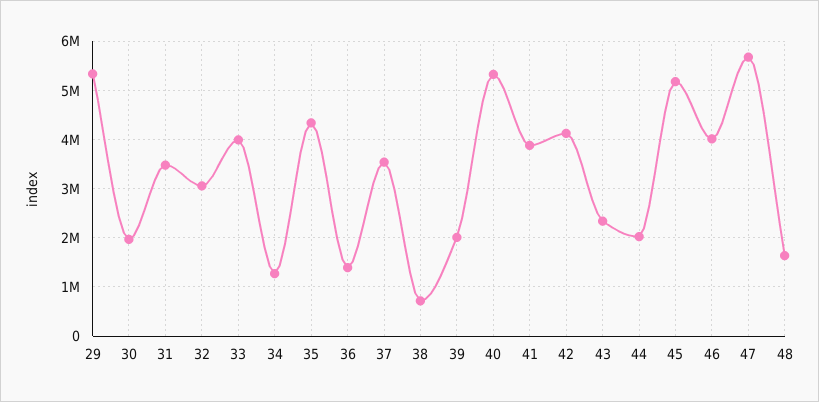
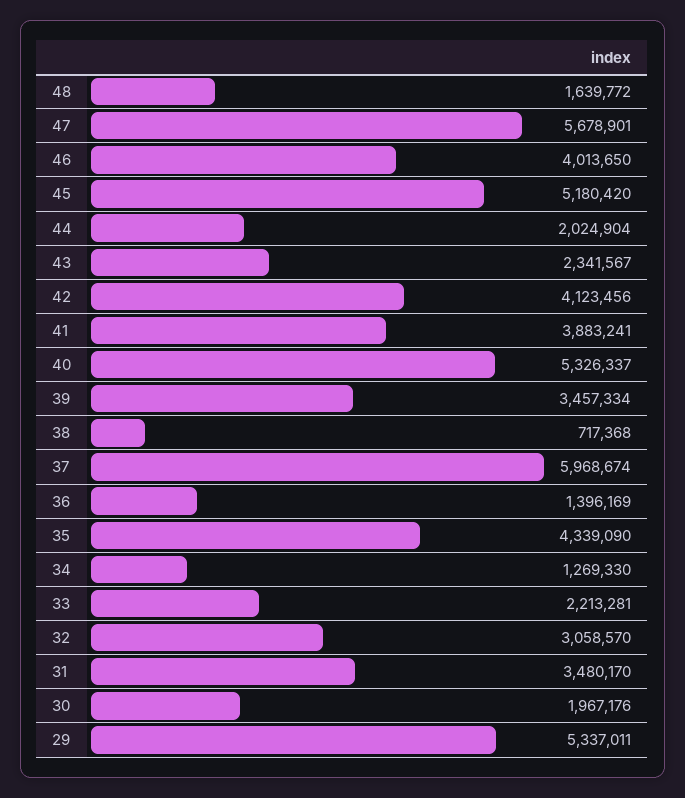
33: 4000000 -> 2213281
37: 3600000 -> 5968674
39: 2000000 -> 3457334

